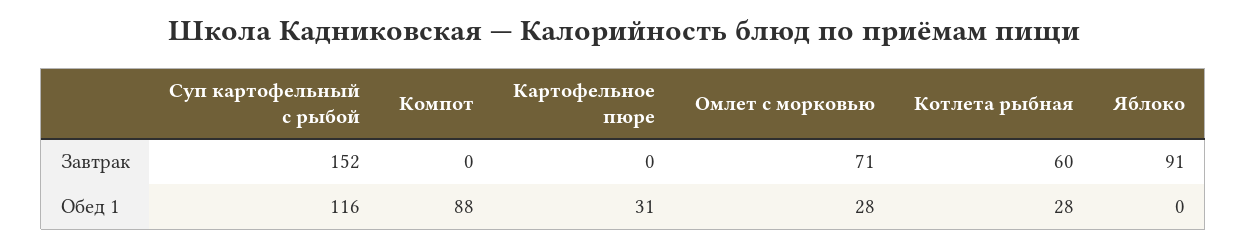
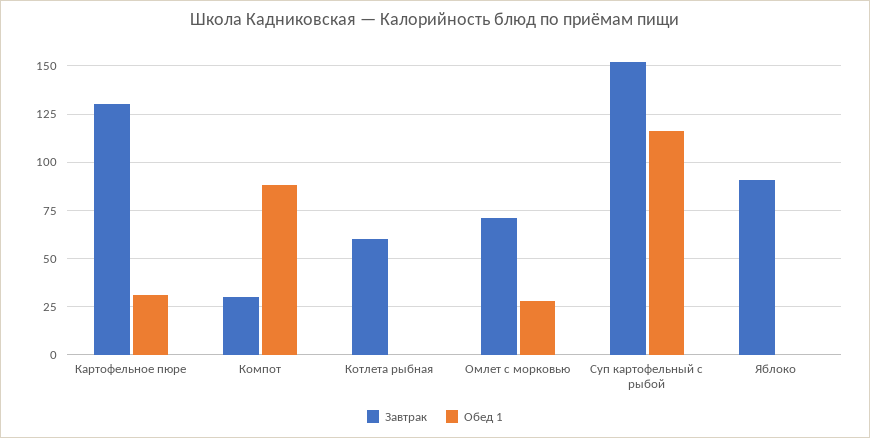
Завтрак, Компот: 0 -> 30
Завтрак, Картофельное пюре: 0 -> 130
Обед 1, Котлета рыбная: 28 -> 0

